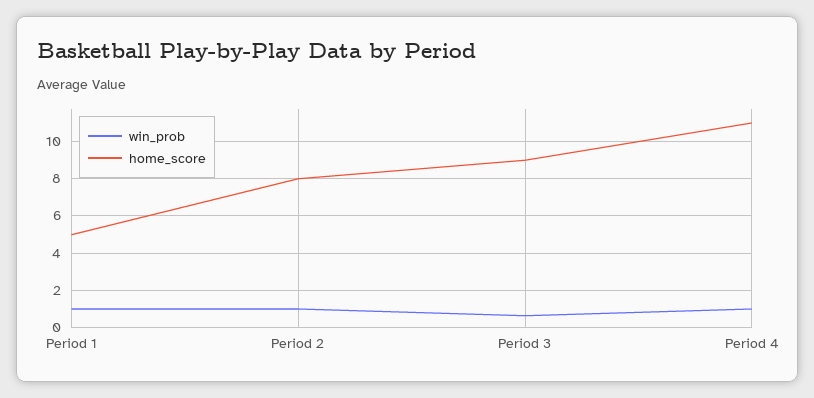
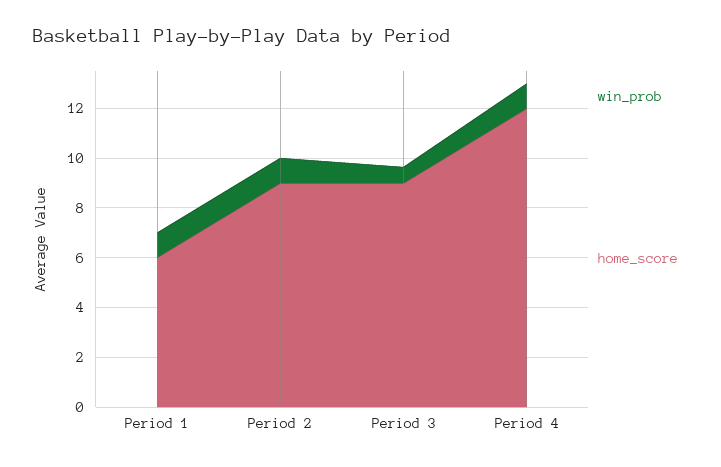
home_score, Period 1: 5 -> 6
home_score, Period 2: 8 -> 9
home_score, Period 4: 11 -> 12

